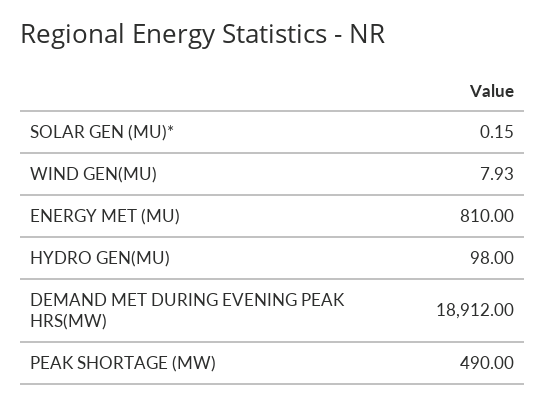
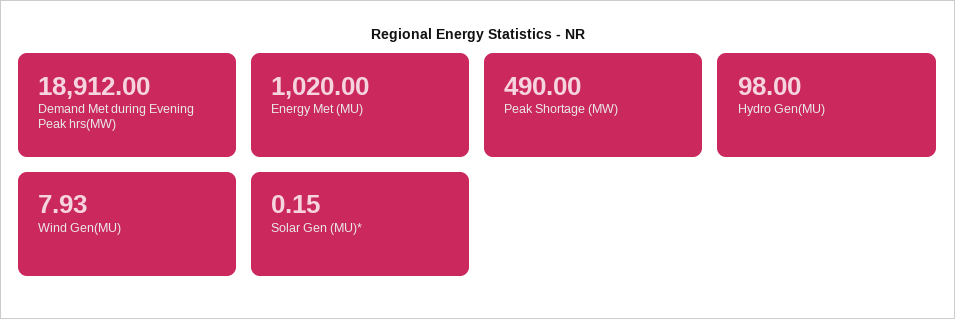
ENERGY MET (MU): 810 -> 1020

